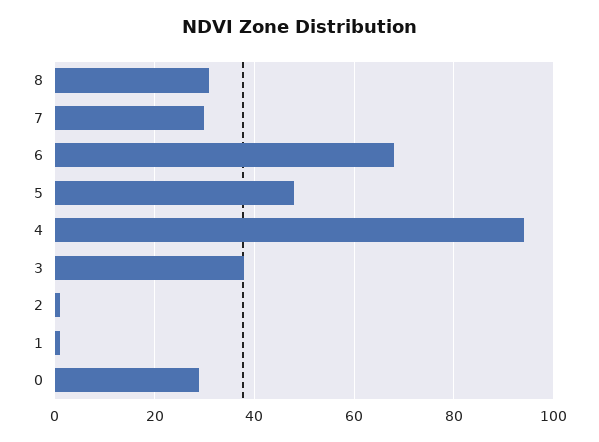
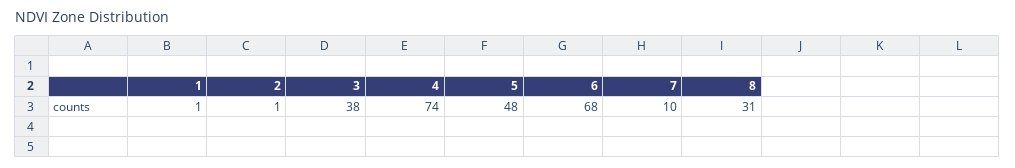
7: 30 -> 10
4: 95 -> 74
0: 30 -> none

